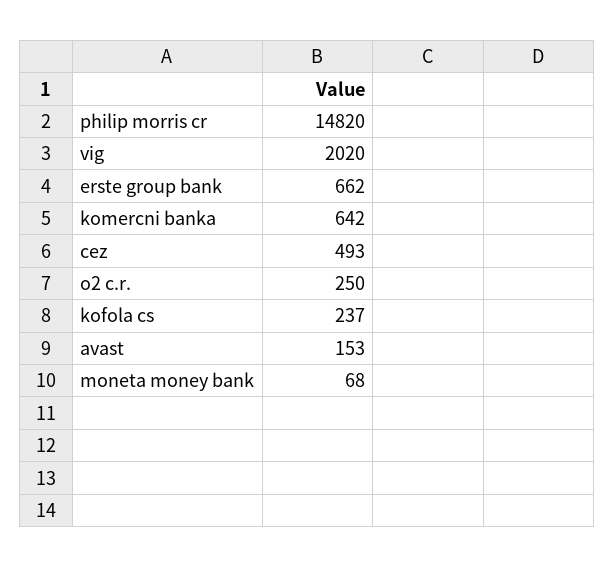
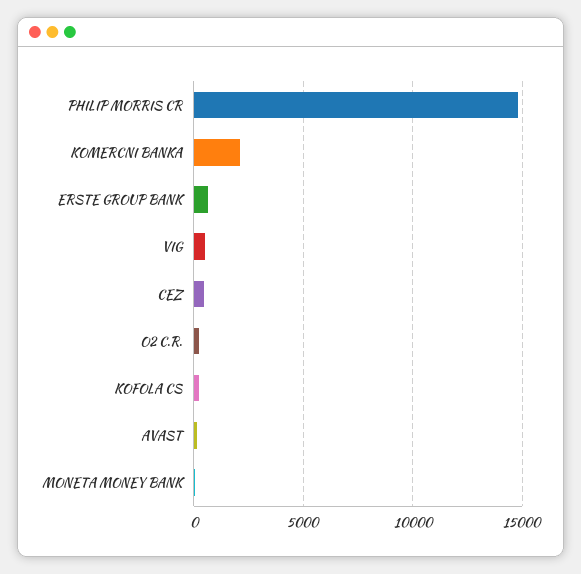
vig: 2020 -> 500
komercni banka: 642 -> 2000

